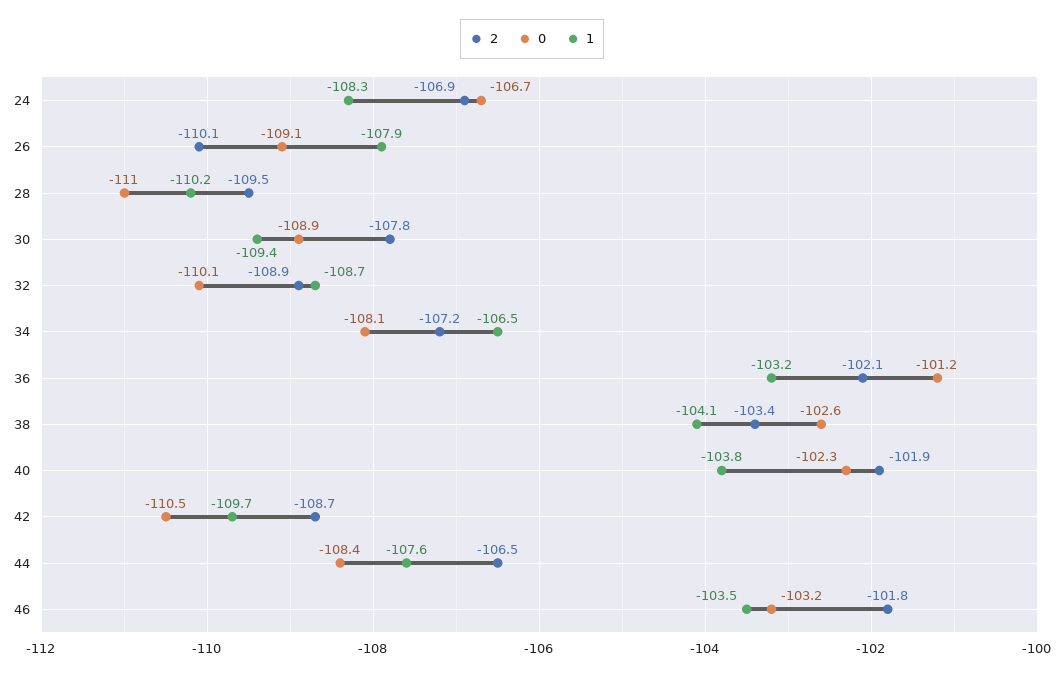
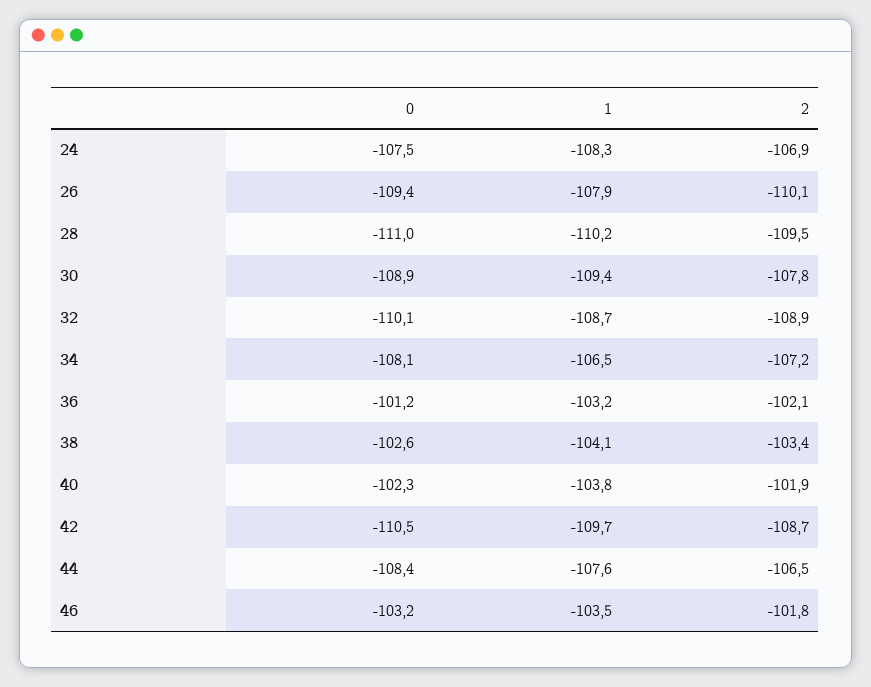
0, 24: -106.7 -> -107.5
0, 26: -109.1 -> -109.4

